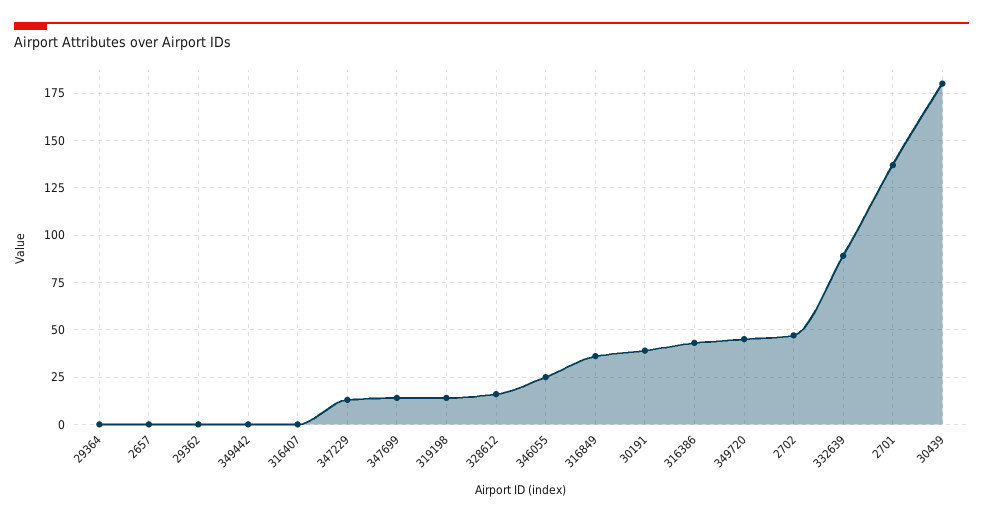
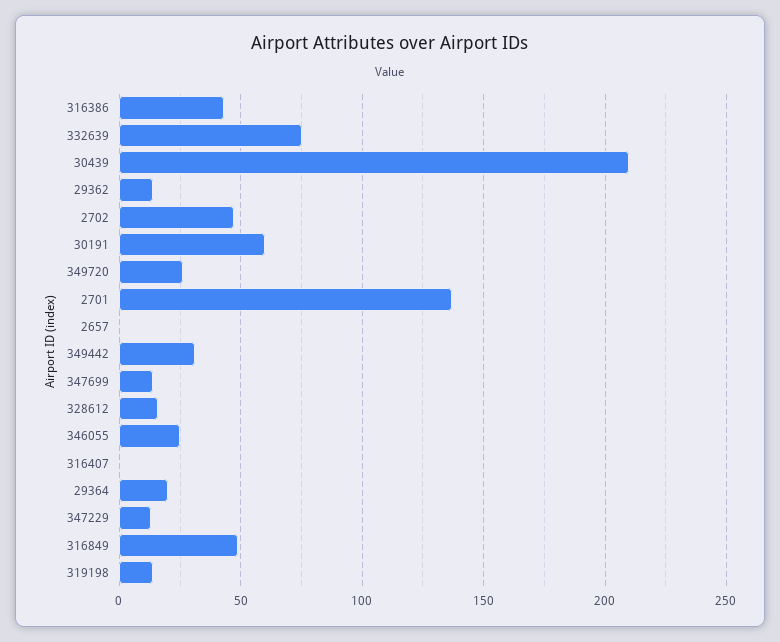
29364: 0 -> 20
29362: 0 -> 15
349442: 0 -> 30
316849: 35 -> 50
30191: 40 -> 60
349720: 45 -> 25
332639: 90 -> 75
30439: 180 -> 210

